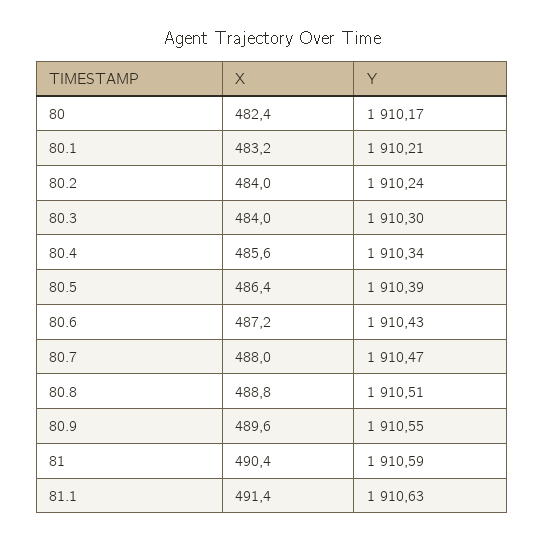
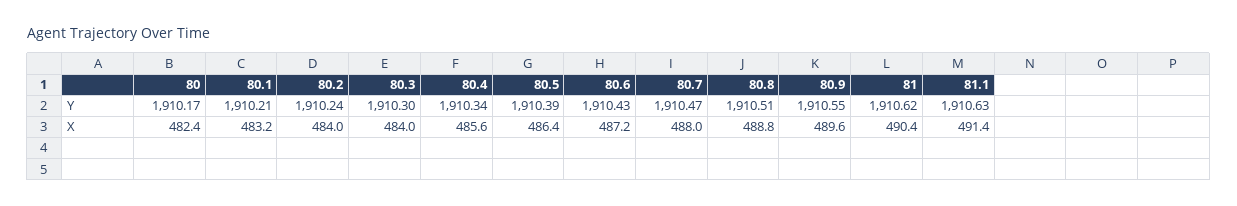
Y, 81: 1910.59 -> 1910.62

